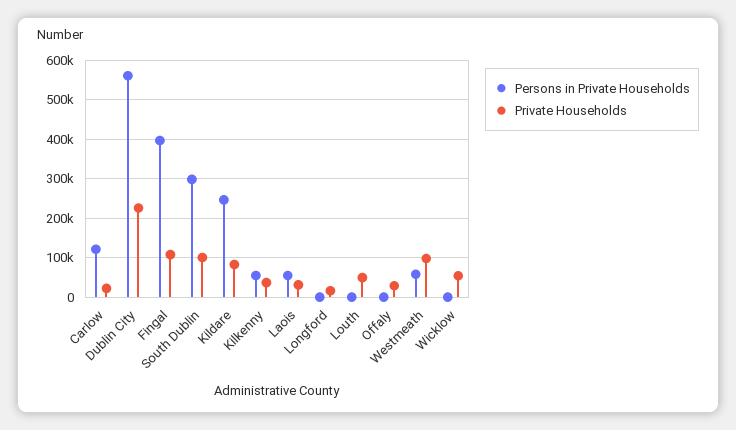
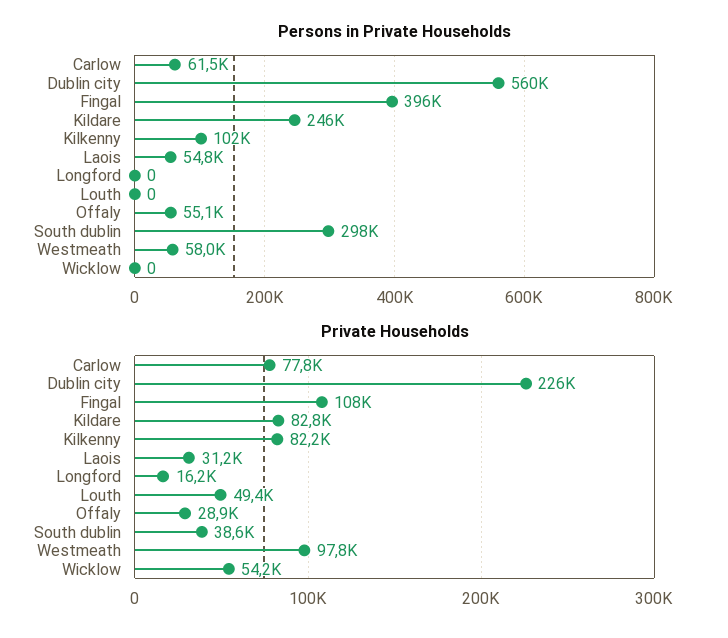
Persons in Private Households, Carlow: 120000 -> 61500
Private Households, Carlow: 20000 -> 77800
Private Households, South Dublin: 100000 -> 38600
Persons in Private Households, Kilkenny: 60000 -> 102000
Private Households, Kilkenny: 40000 -> 82200
Persons in Private Households, Offaly: 0 -> 55100

